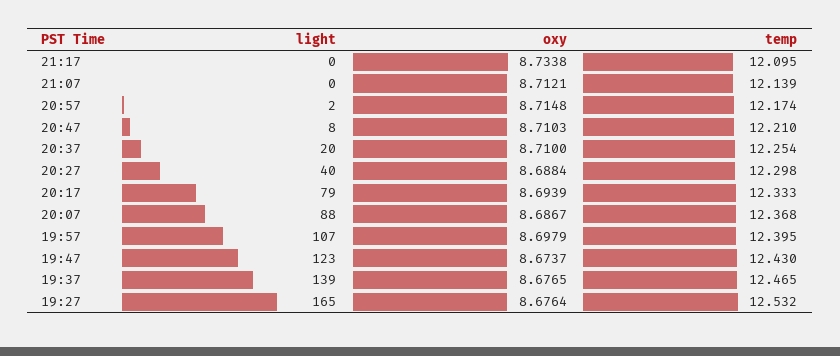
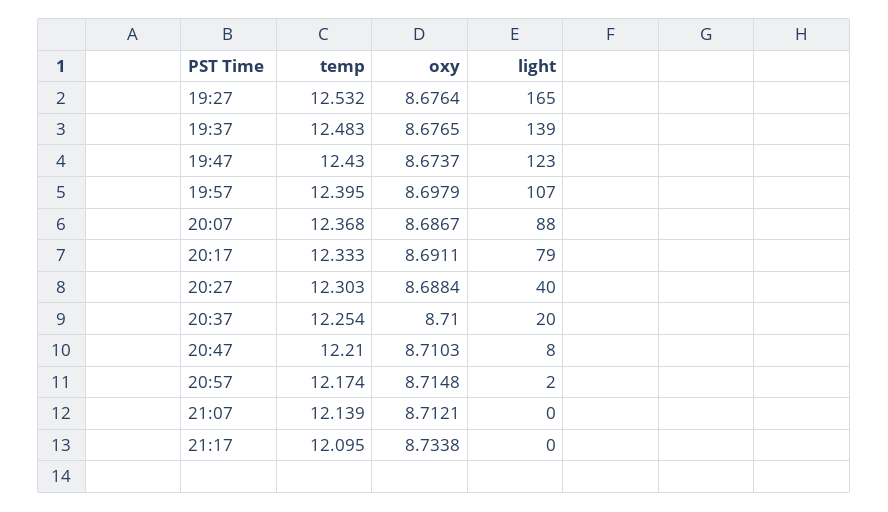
temp, 20:27: 12.298 -> 12.303
oxy, 20:17: 8.6939 -> 8.6911
temp, 19:37: 12.465 -> 12.483

